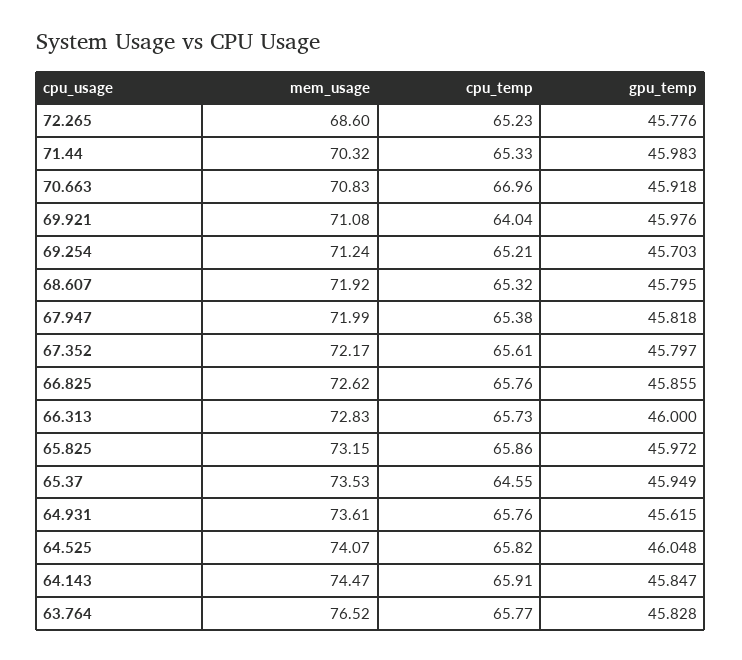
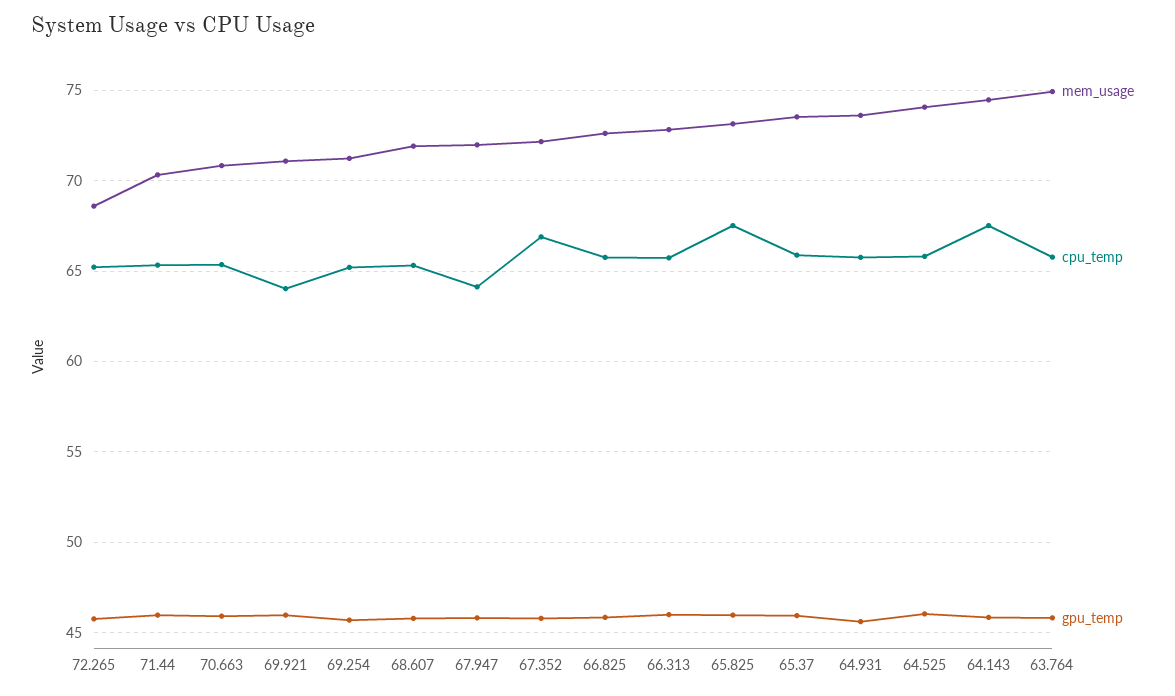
cpu_temp, 70.663: 66.96 -> 65.5
cpu_temp, 67.947: 65.38 -> 64
cpu_temp, 67.352: 65.61 -> 67
cpu_temp, 65.825: 65.86 -> 67.5
cpu_temp, 65.37: 64.55 -> 66
cpu_temp, 64.143: 65.91 -> 67.5
mem_usage, 63.764: 76.52 -> 75

